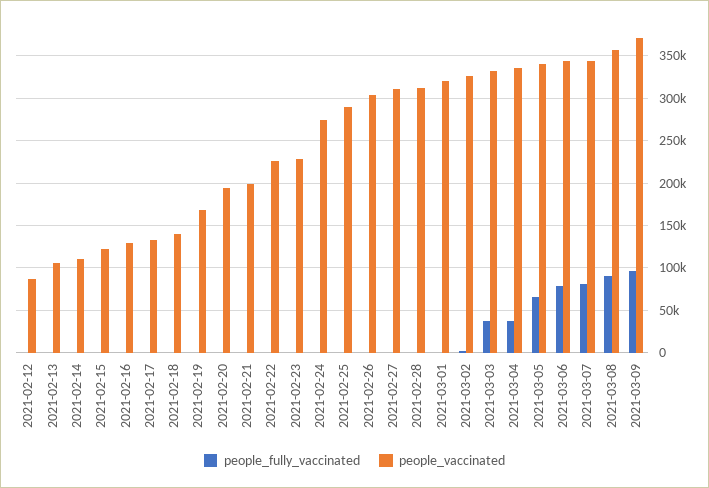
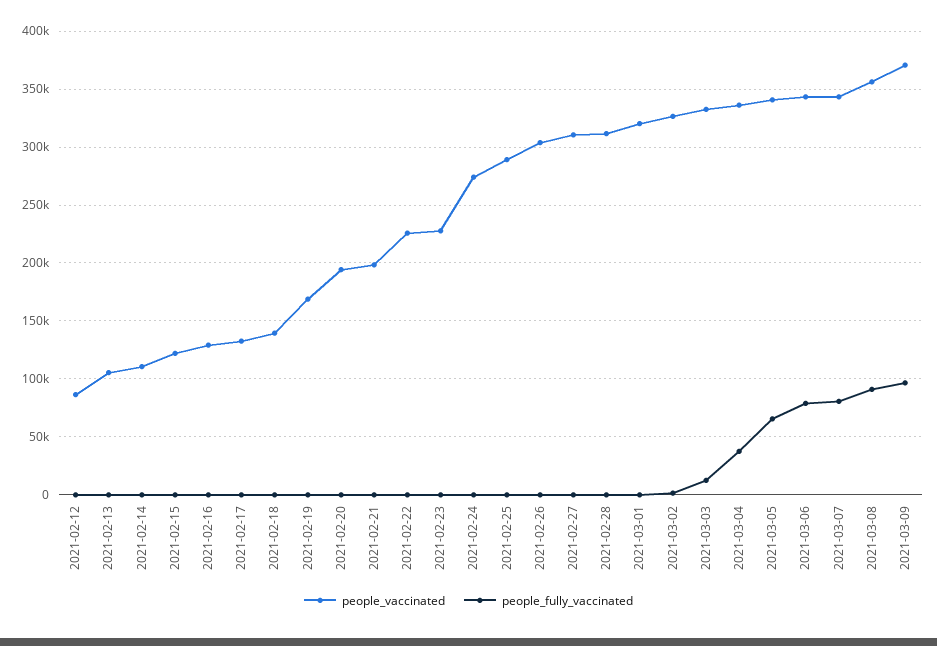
people_fully_vaccinated, 2021-03-03: 40000 -> 10000

